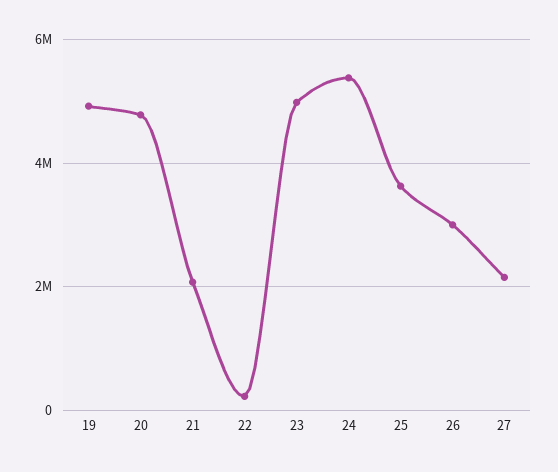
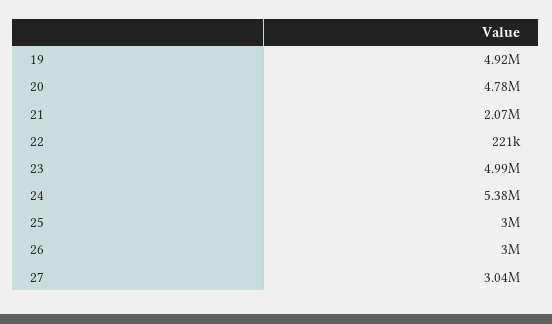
25: 3600000 -> 3000000
27: 2200000 -> 3040000

